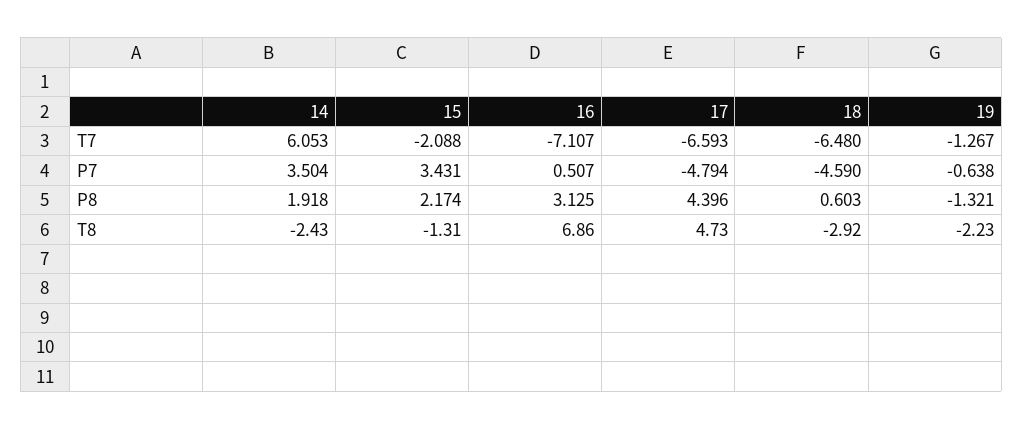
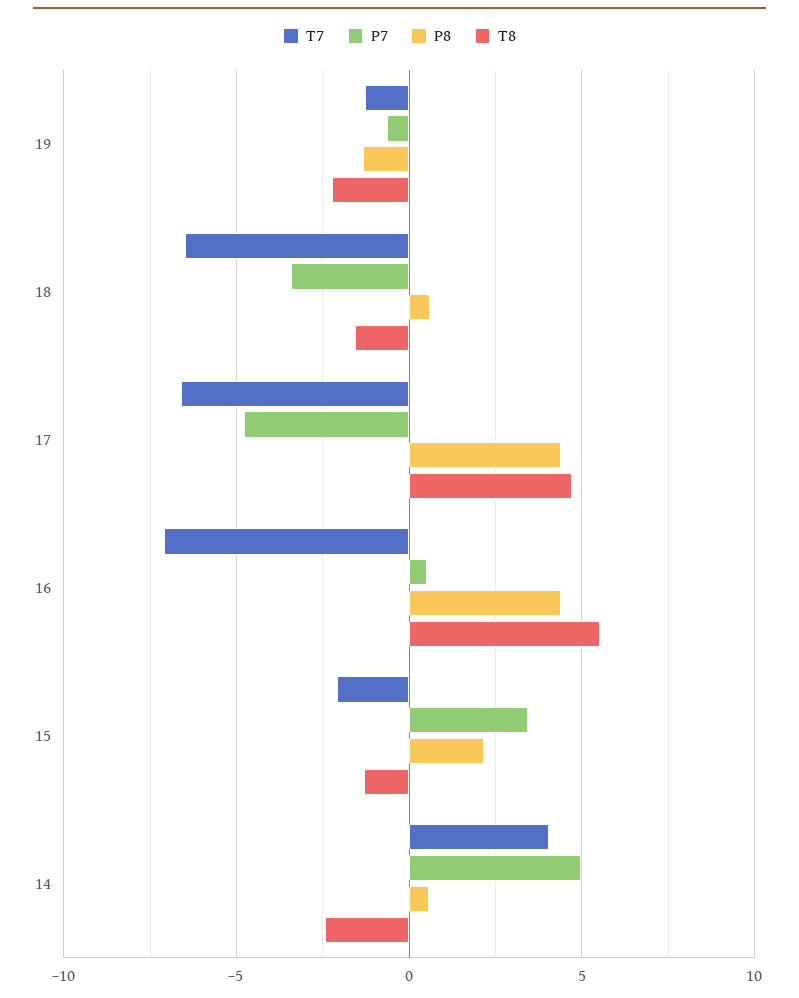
T7, 14: 6.053 -> 4
P7, 14: 3.504 -> 5
P7, 18: -4.59 -> -3.5
P8, 14: 1.918 -> 0.5
P8, 16: 3.125 -> 4.5
T8, 16: 6.86 -> 5.5
T8, 18: -2.92 -> -1.5

